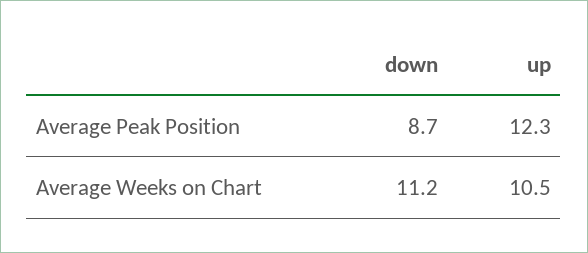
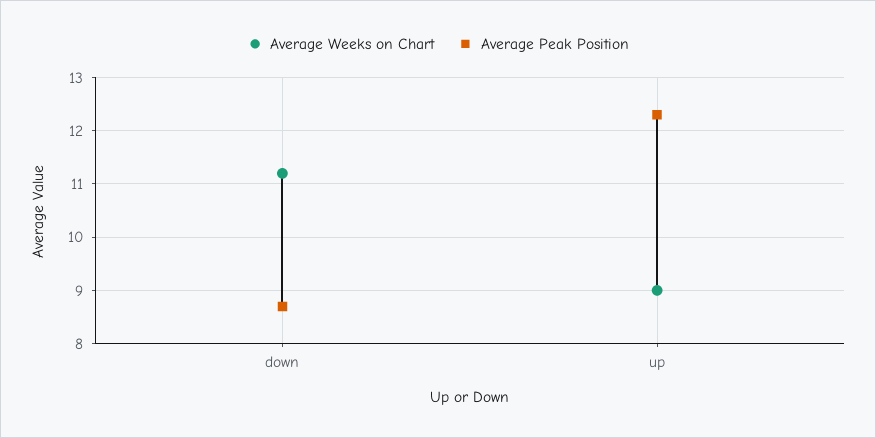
Average Weeks on Chart, up: 10.5 -> 9

